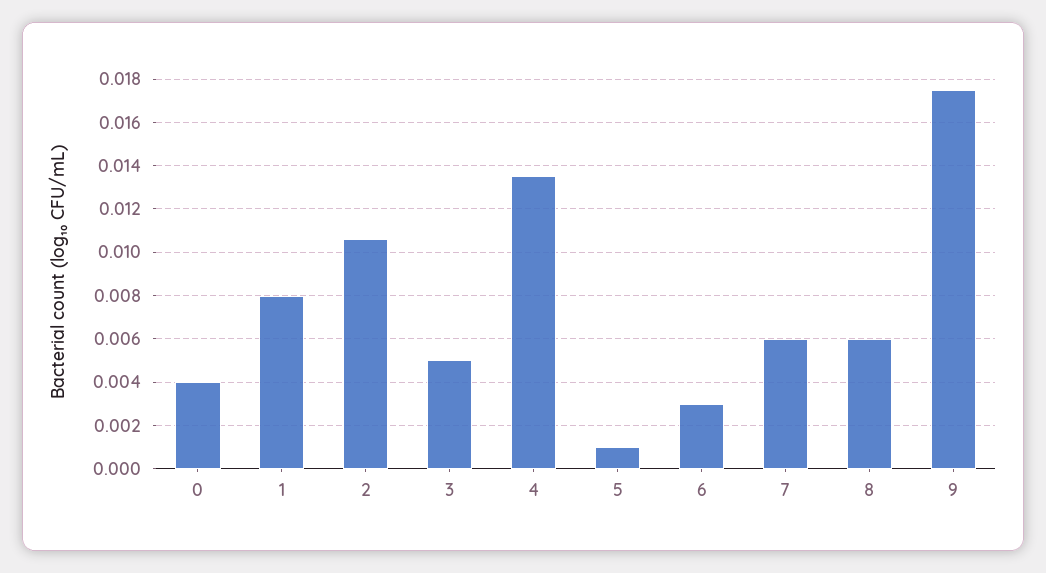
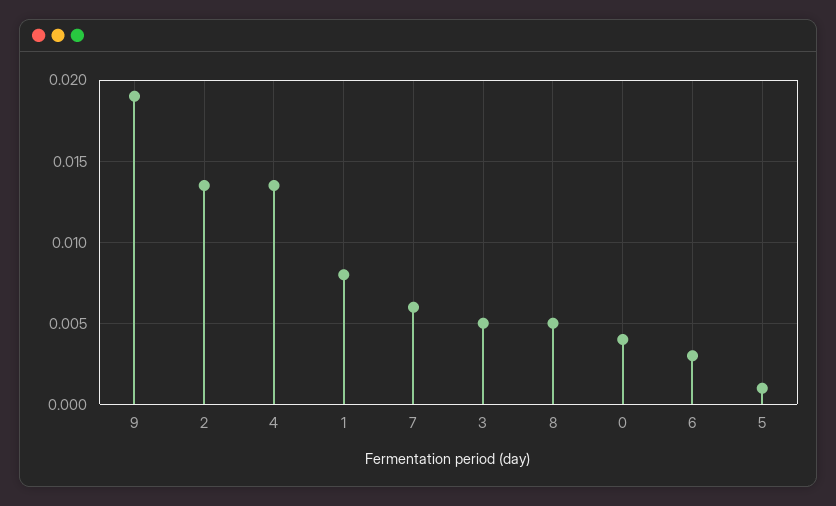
2: 0.0105 -> 0.0135
8: 0.006 -> 0.005
9: 0.0175 -> 0.019

